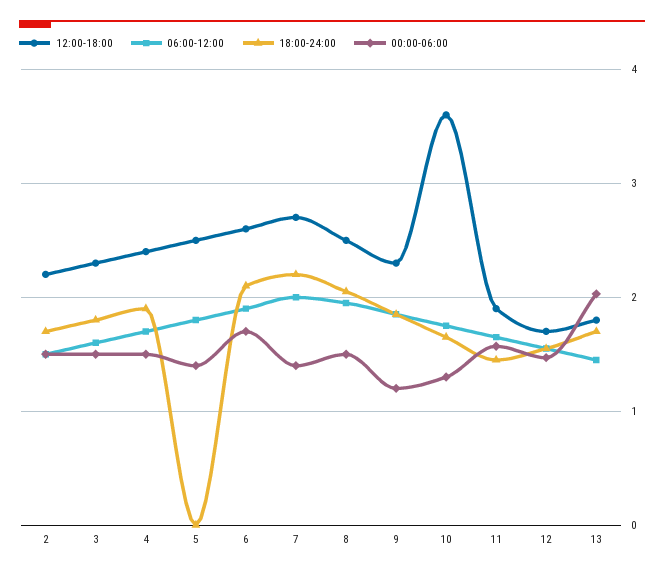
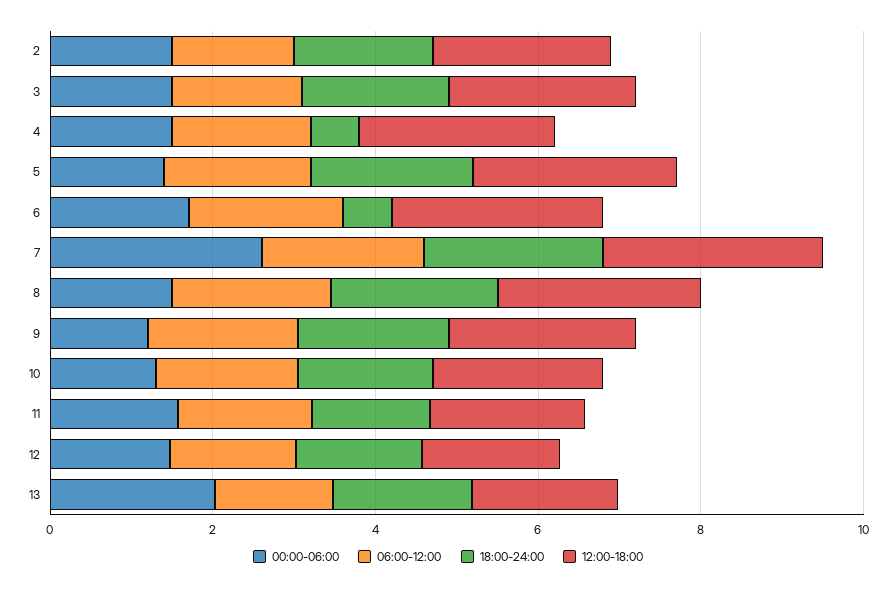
18:00-24:00, 4: 1.9 -> 0.5
18:00-24:00, 5: 0 -> 2
18:00-24:00, 6: 2.1 -> 0.5
00:00-06:00, 7: 1.4 -> 2.5
12:00-18:00, 10: 3.6 -> 2

